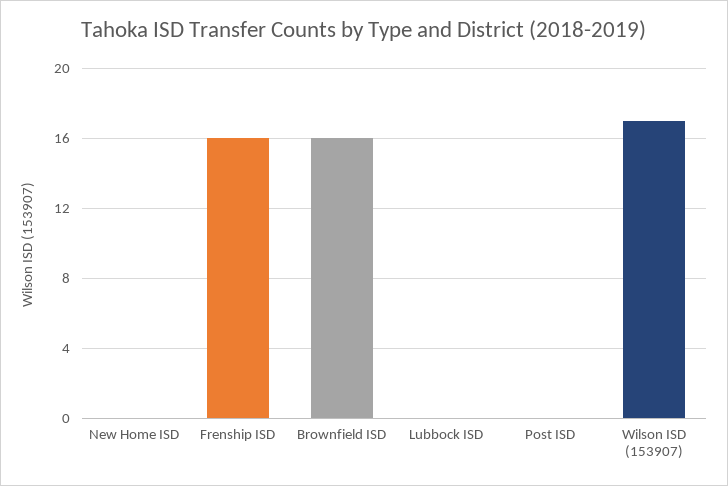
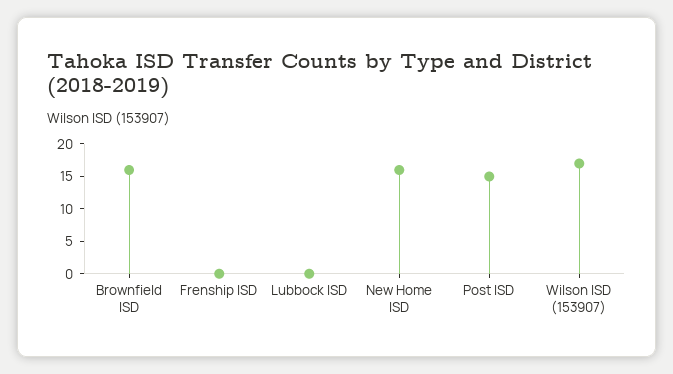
New Home ISD: 0 -> 15
Frenship ISD: 16 -> 0
Post ISD: 0 -> 15

